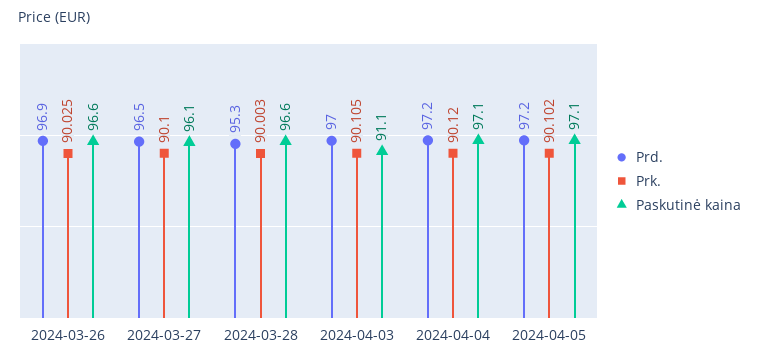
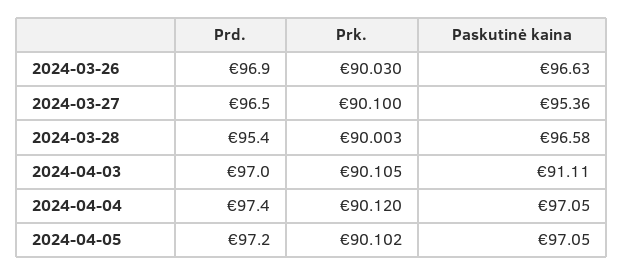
Prk., 2024-03-26: 90.025 -> 90.03
Paskutinė kaina, 2024-03-27: 96.1 -> 95.36
Prd., 2024-03-28: 95.3 -> 95.4
Prd., 2024-04-04: 97.2 -> 97.4

